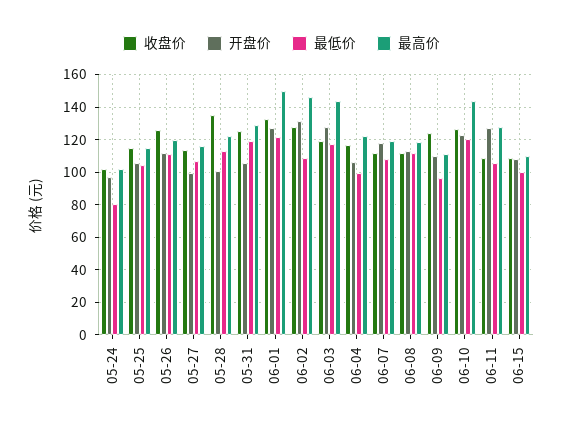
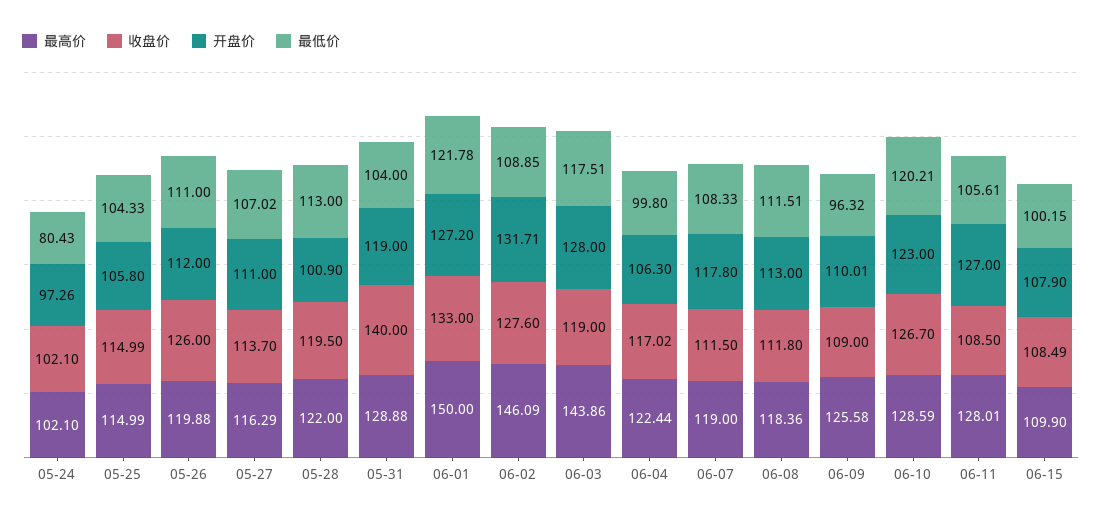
开盘价, 05-27: 100 -> 111
收盘价, 05-28: 135 -> 119.5
收盘价, 05-31: 125 -> 140
开盘价, 05-31: 105 -> 119
最低价, 05-31: 120 -> 104
收盘价, 06-09: 125 -> 109
最高价, 06-09: 110 -> 125.58
最高价, 06-10: 145 -> 128.59

